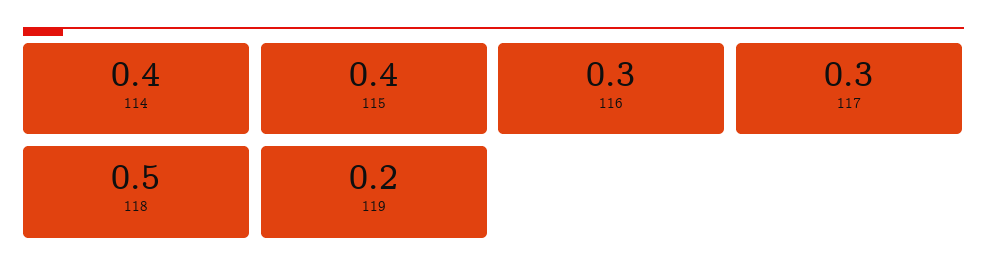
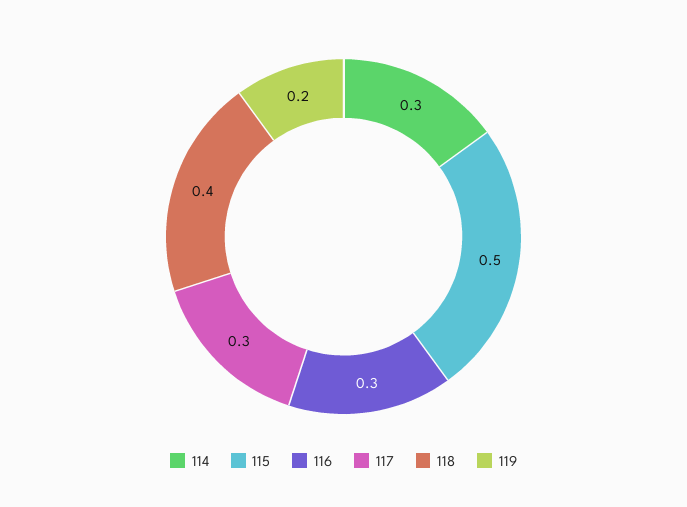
114: 0.4 -> 0.3
115: 0.4 -> 0.5
118: 0.5 -> 0.4

